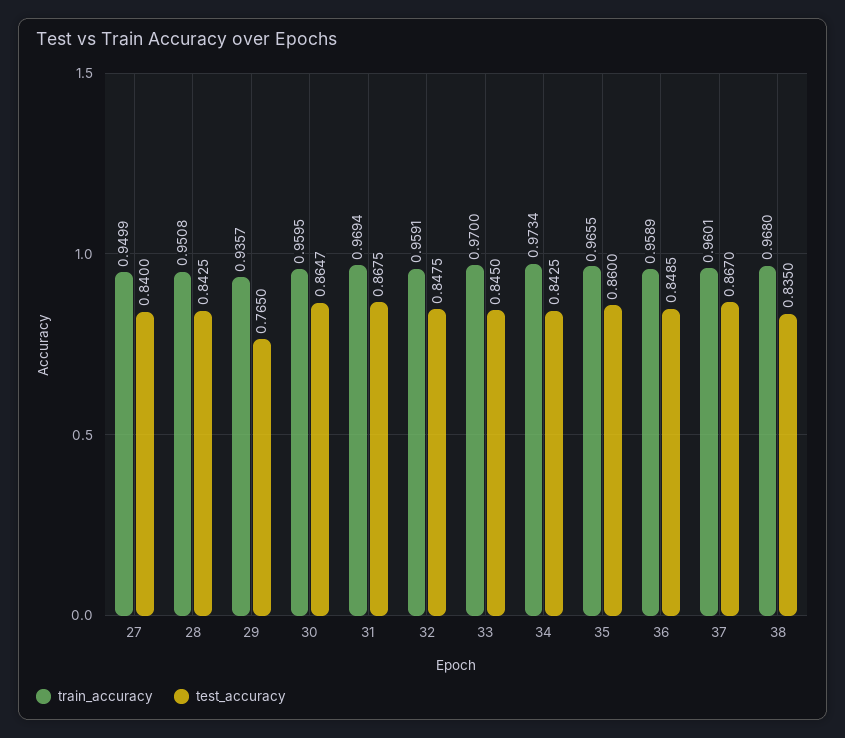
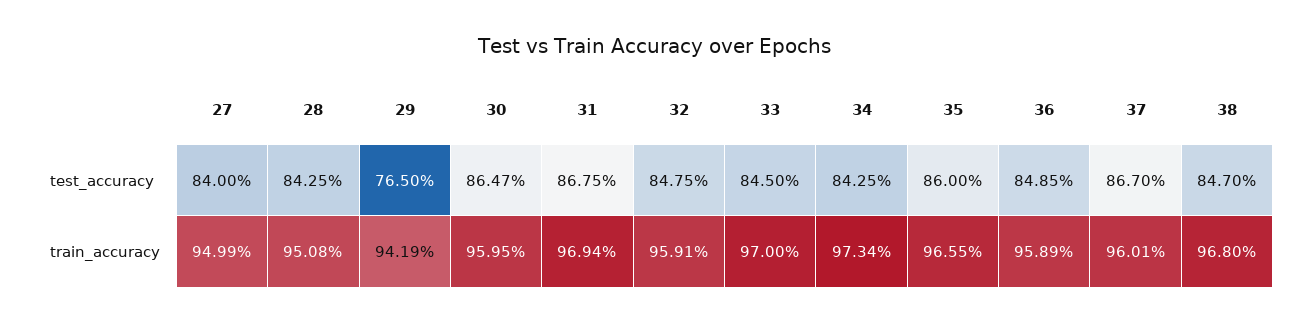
train_accuracy, 29: 0.9357 -> 0.9419
test_accuracy, 38: 0.835 -> 0.847

